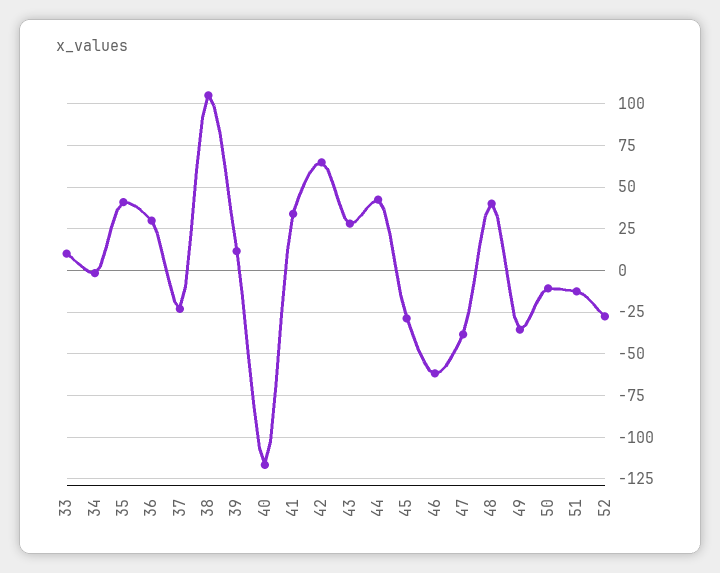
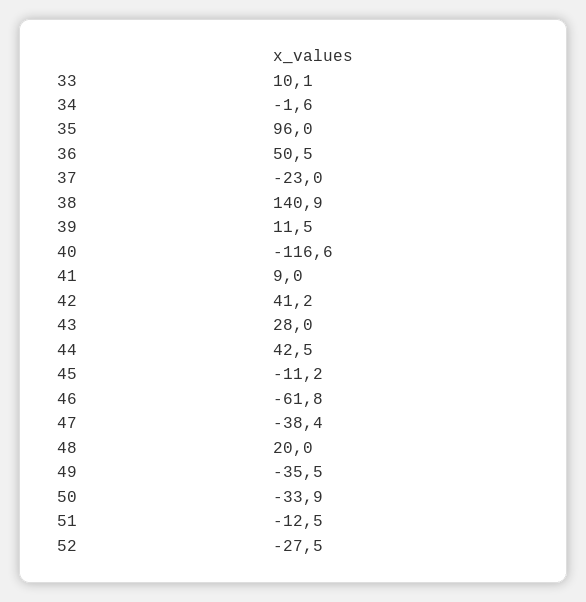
35: 40 -> 96
36: 30 -> 50.5
38: 105 -> 140.9
41: 35 -> 9
42: 65 -> 41.2
45: -30 -> -11.2
48: 40 -> 20
50: -10 -> -33.9

